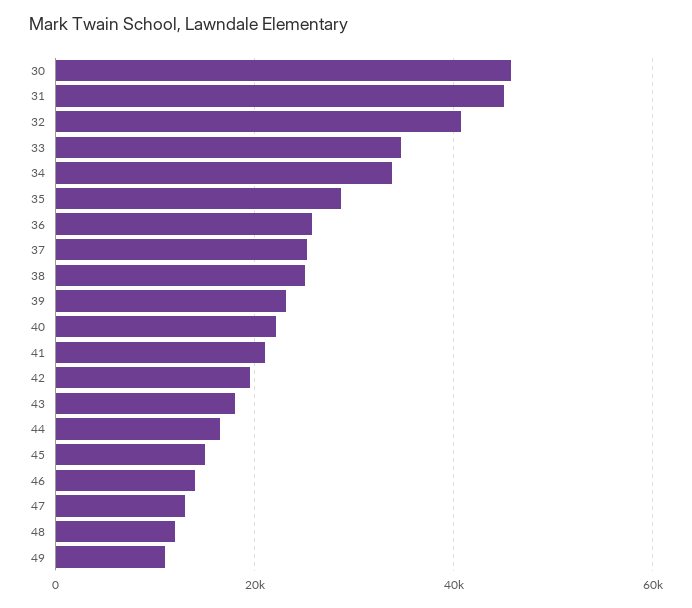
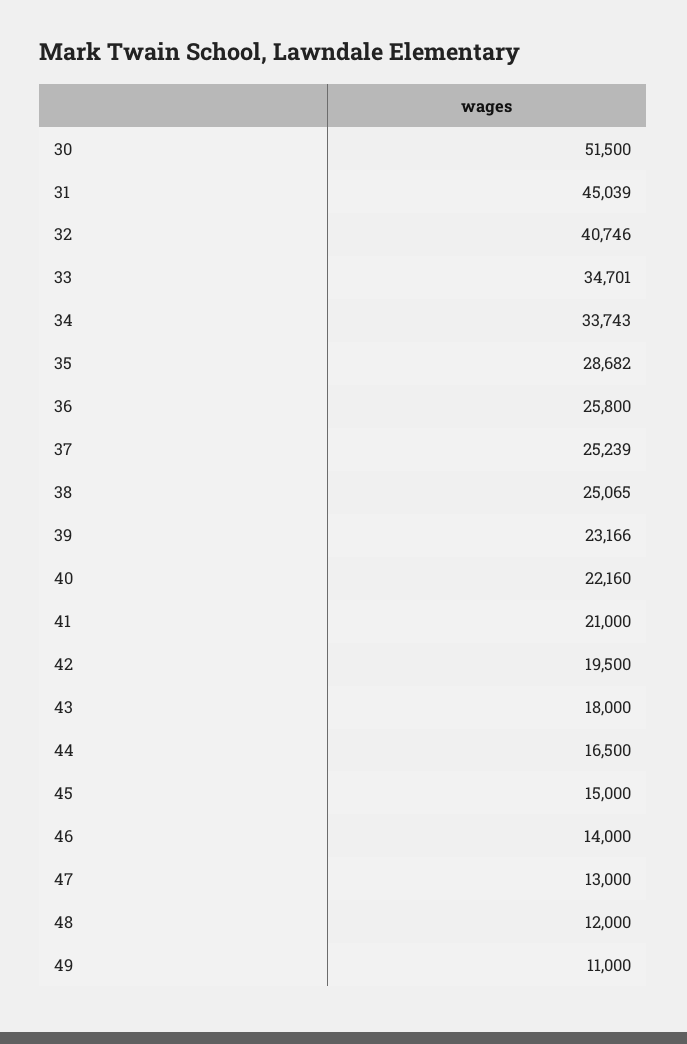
30: 46000 -> 51500

